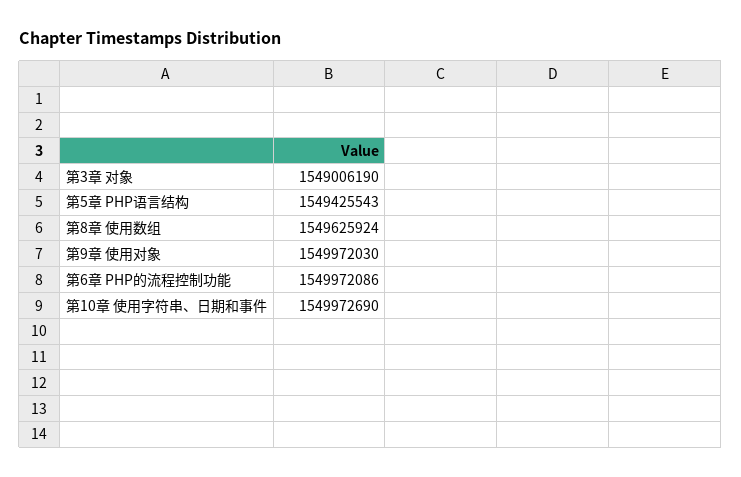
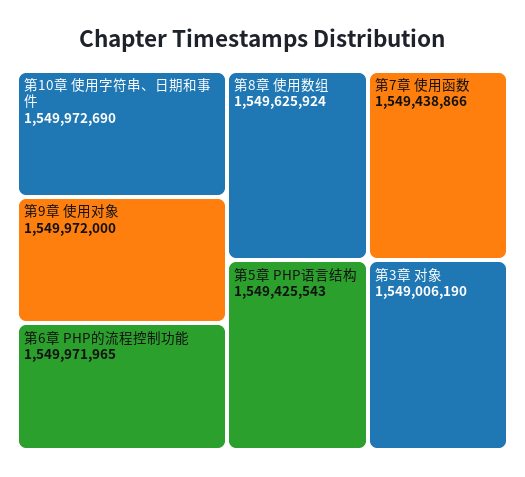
第9章 使用对象: 1549972030 -> 1549972000
第6章 PHP的流程控制功能: 1549972086 -> 1549971965
第7章 使用函数: none -> 1549438866

